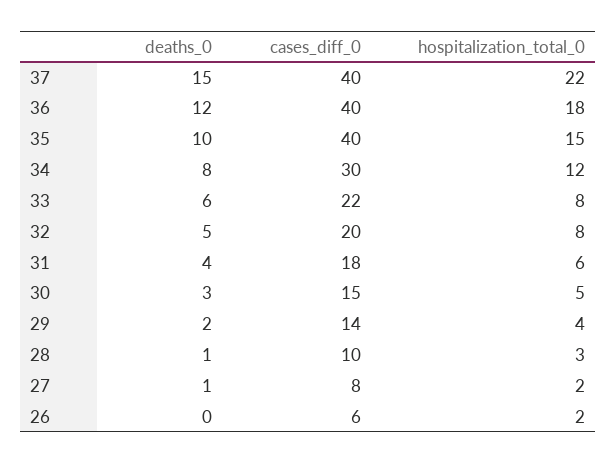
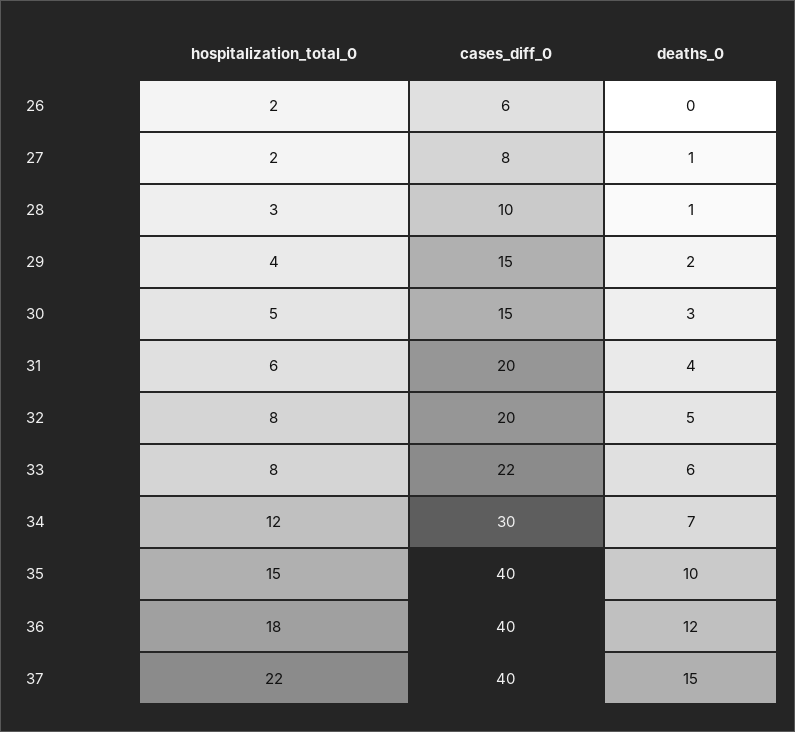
deaths_0, 34: 8 -> 7
cases_diff_0, 31: 18 -> 20
cases_diff_0, 29: 14 -> 15

